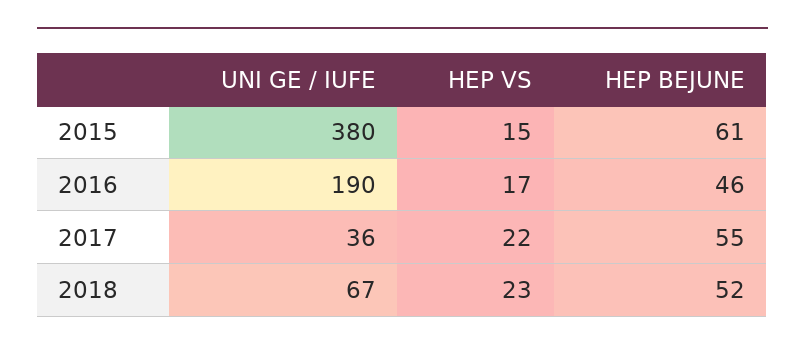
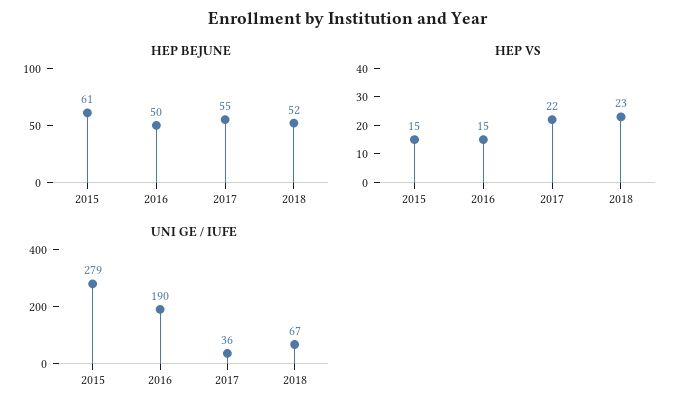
UNI GE / IUFE, 2015: 380 -> 279
HEP VS, 2016: 17 -> 15
HEP BEJUNE, 2016: 46 -> 50

